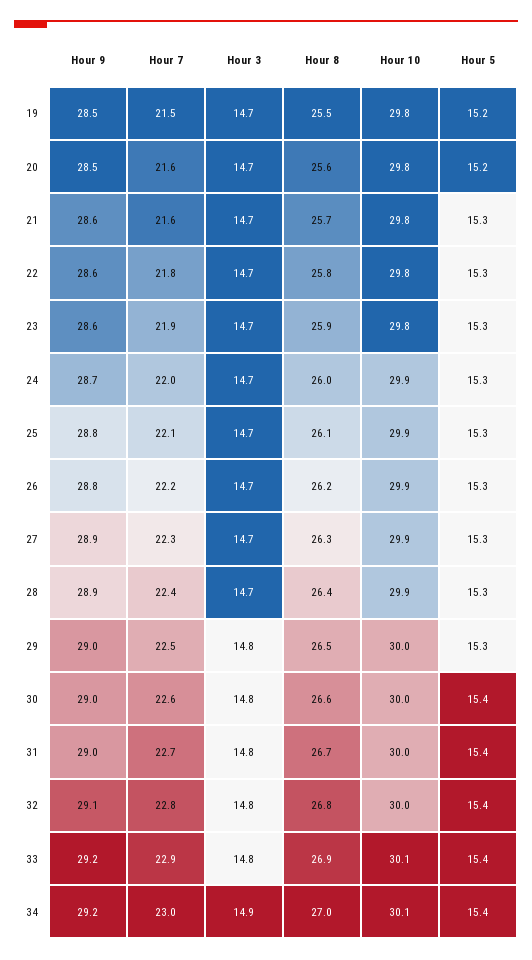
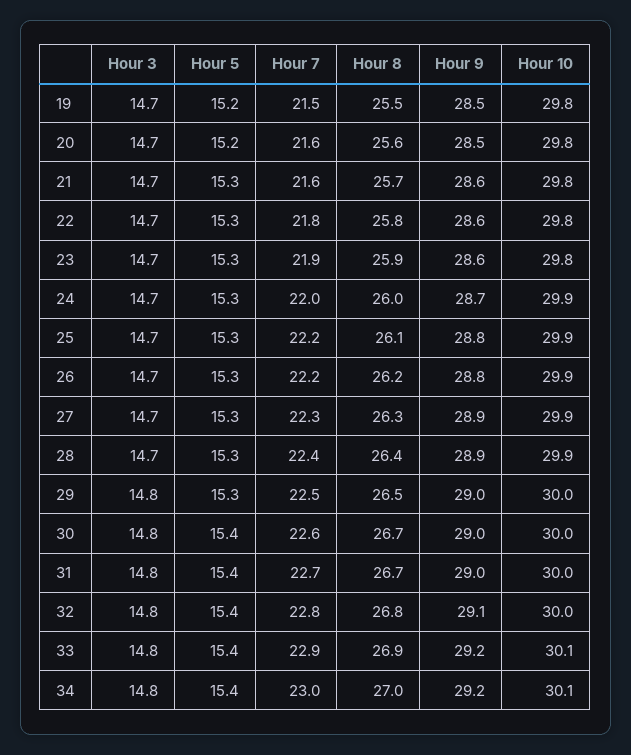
Hour 7, 25: 22.1 -> 22.2
Hour 8, 30: 26.6 -> 26.7
Hour 3, 34: 14.9 -> 14.8

